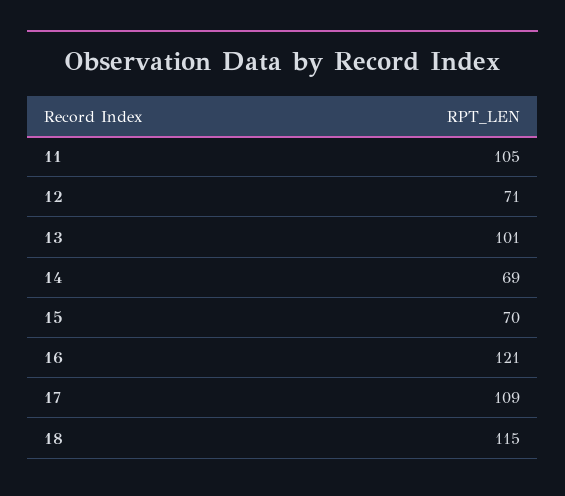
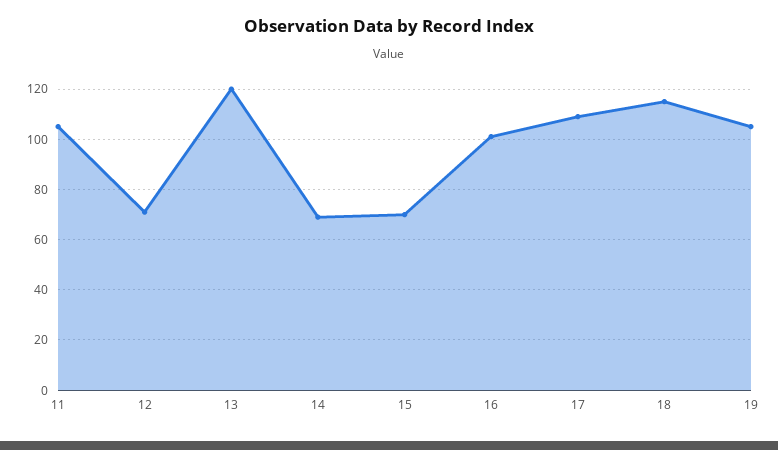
13: 101 -> 120
16: 121 -> 100
19: none -> 105

